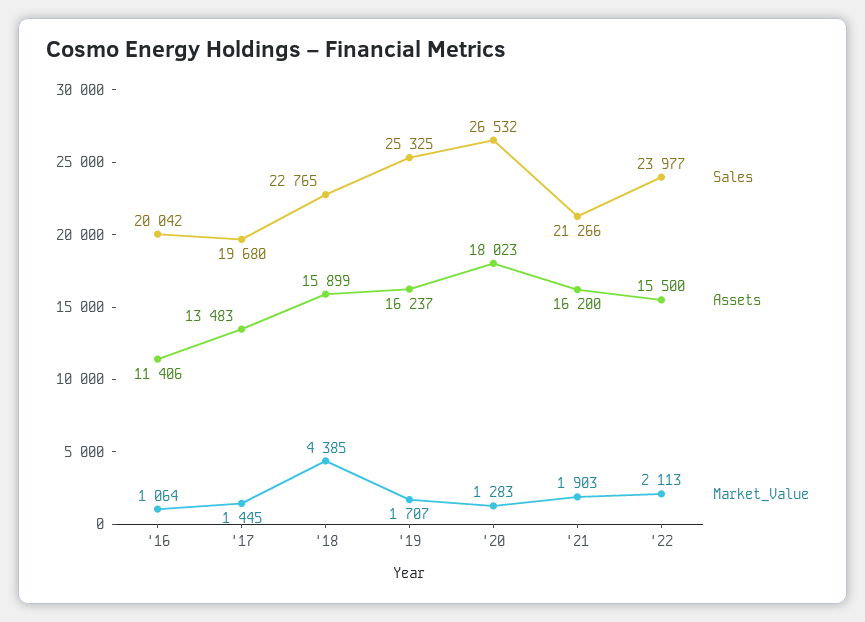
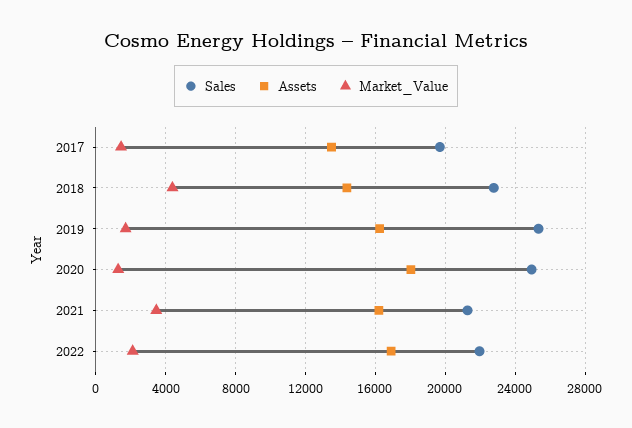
Sales, '16: 20042 -> none
Assets, '16: 11406 -> none
Market_Value, '16: 1064 -> none
Assets, '18: 15899 -> 14500
Sales, '20: 26532 -> 25000
Market_Value, '21: 1903 -> 3500
Sales, '22: 23977 -> 22000
Assets, '22: 15500 -> 17000

